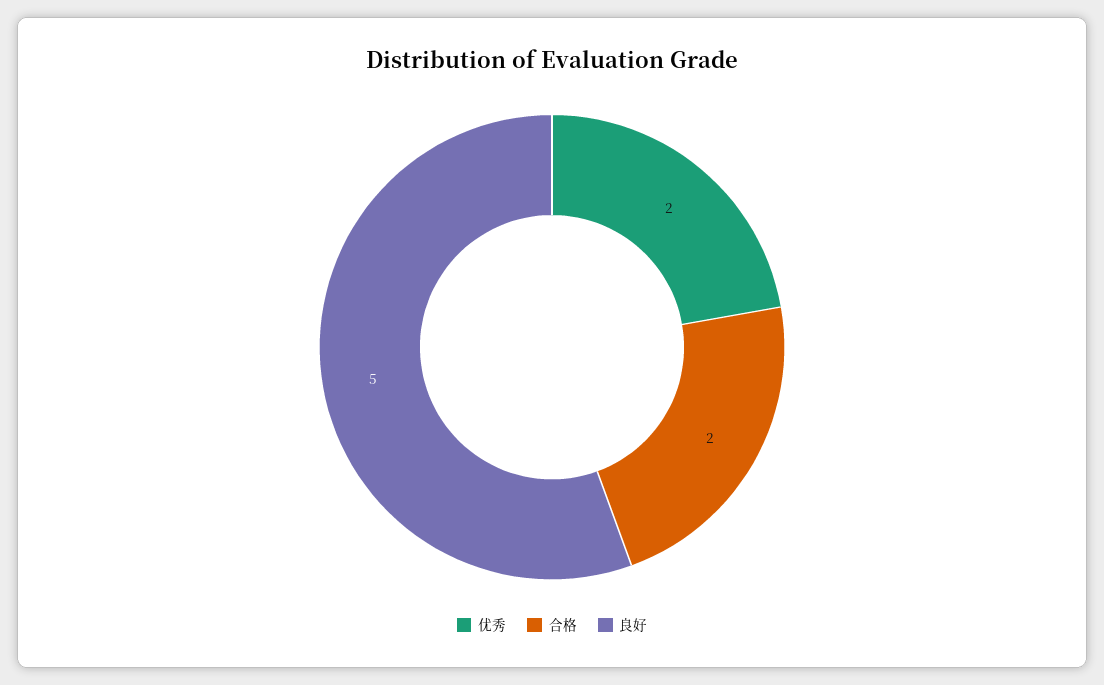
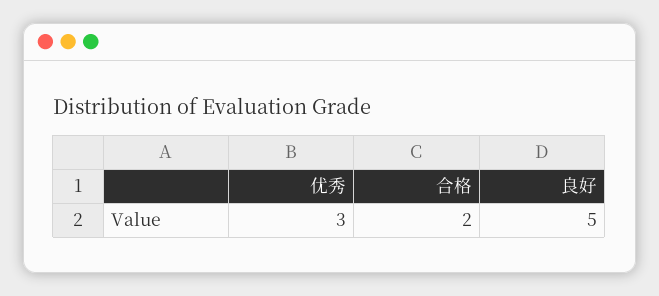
优秀: 2 -> 3

